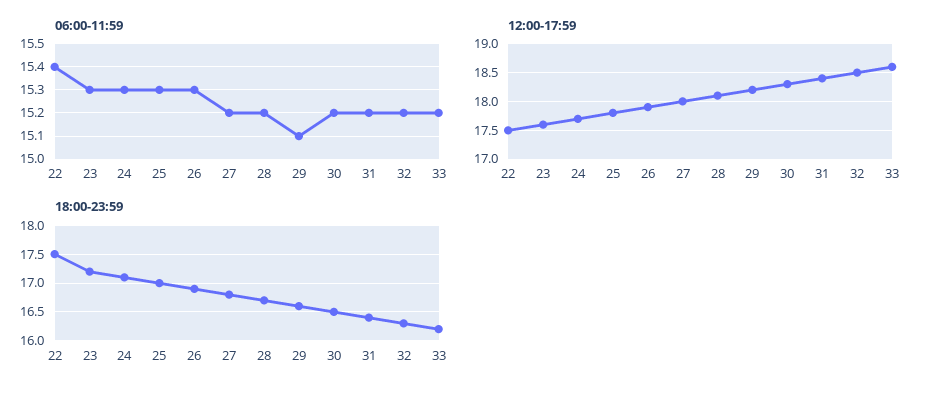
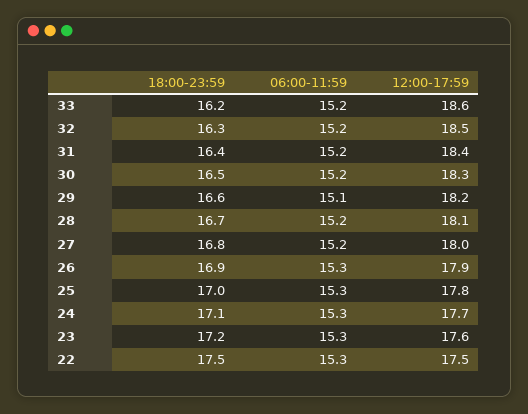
06:00-11:59, 22: 15.4 -> 15.3

